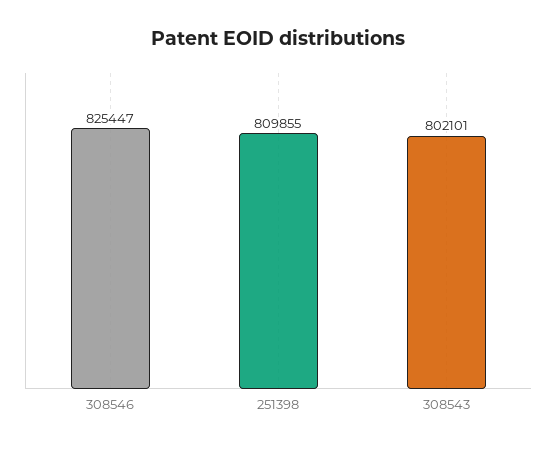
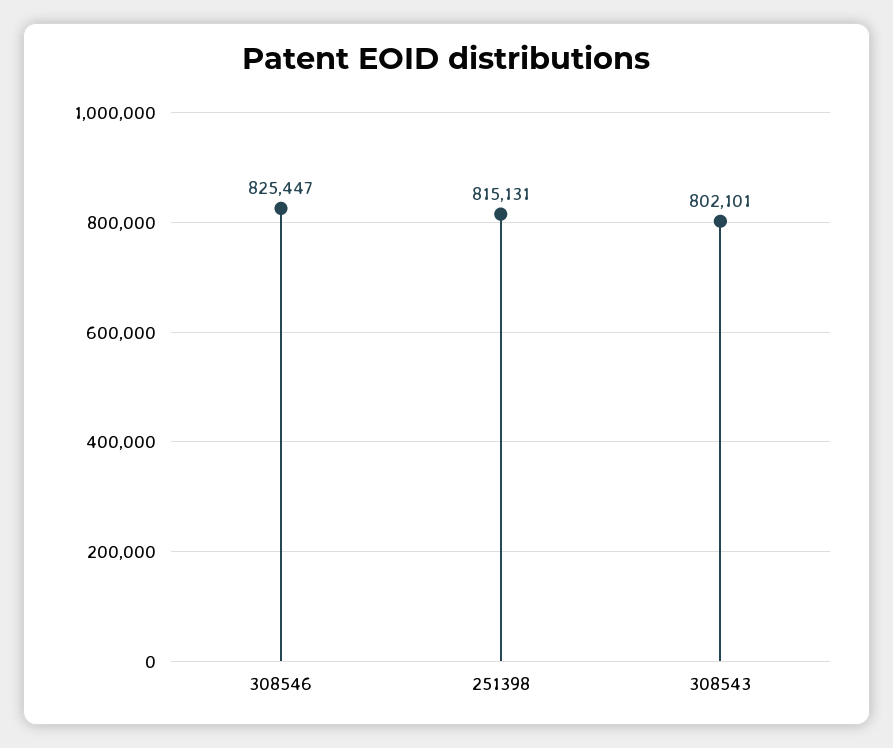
251398: 809855 -> 815131

